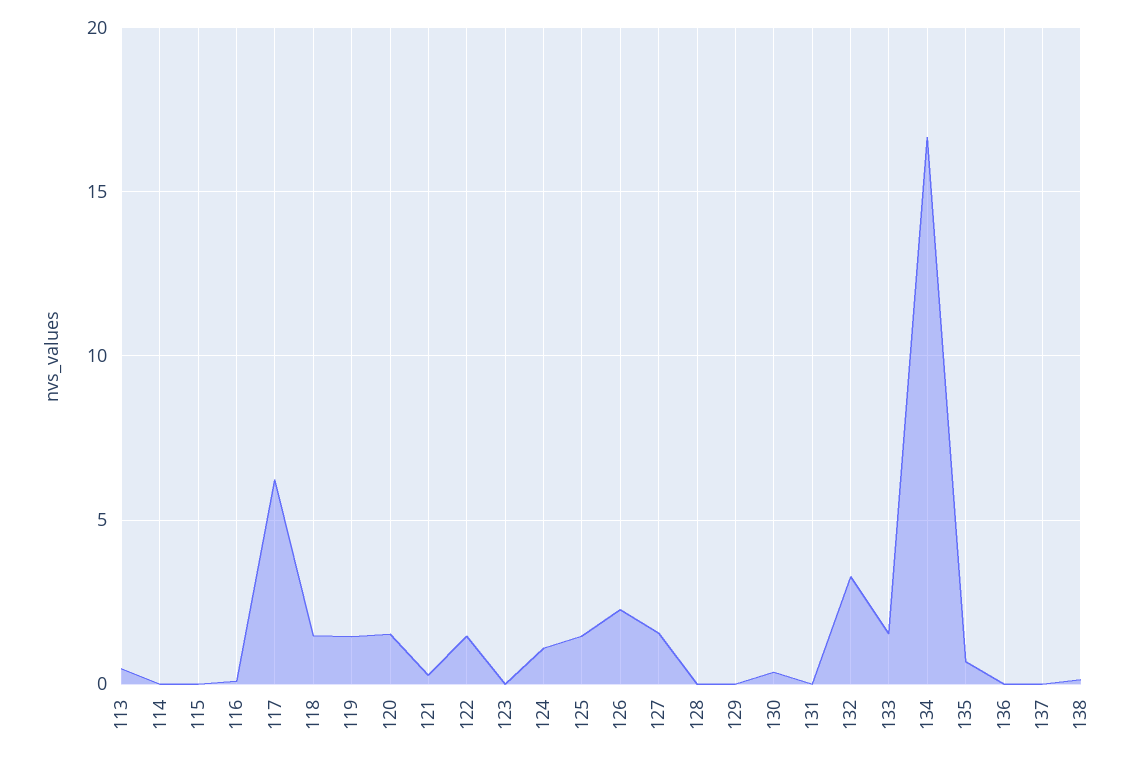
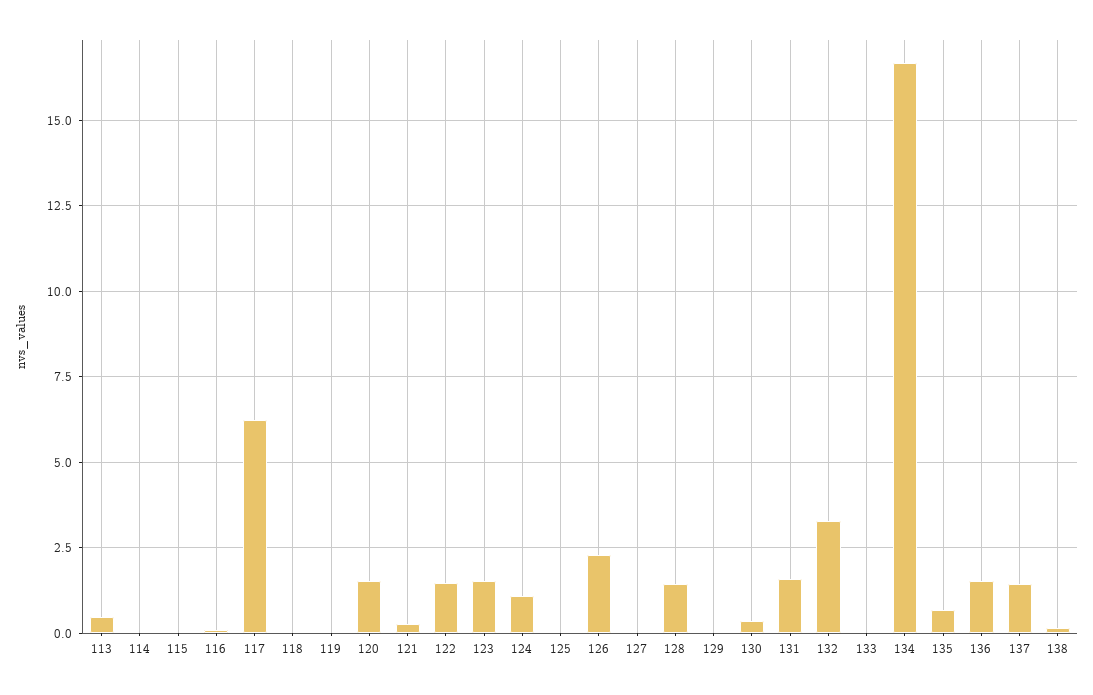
118: 1.5 -> 0
119: 1.5 -> 0
123: 0 -> 1.5
125: 1.5 -> 0
127: 1.5 -> 0
128: 0 -> 1.5
131: 0 -> 1.5
133: 1.5 -> 0
136: 0 -> 1.5
137: 0 -> 1.5

